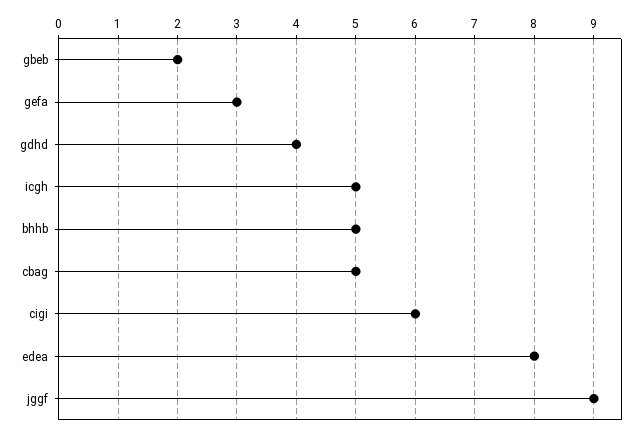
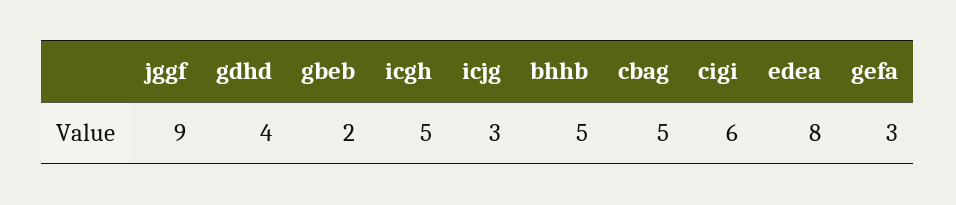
icjg: none -> 3

